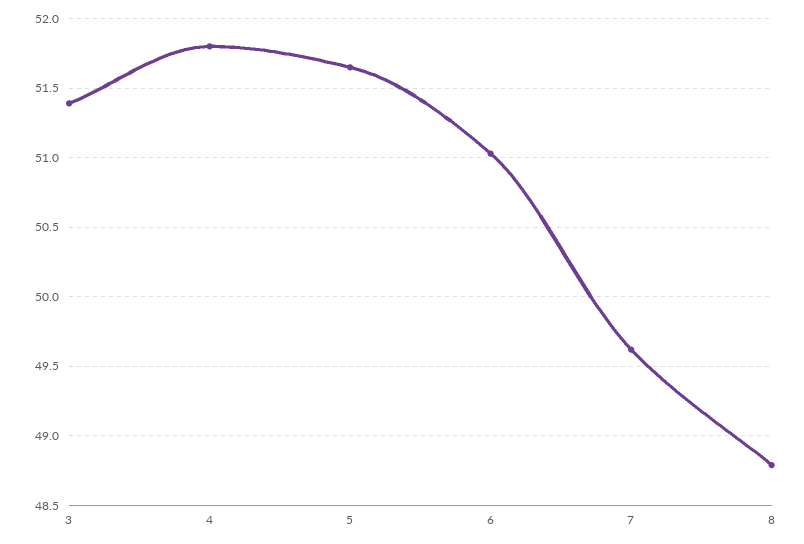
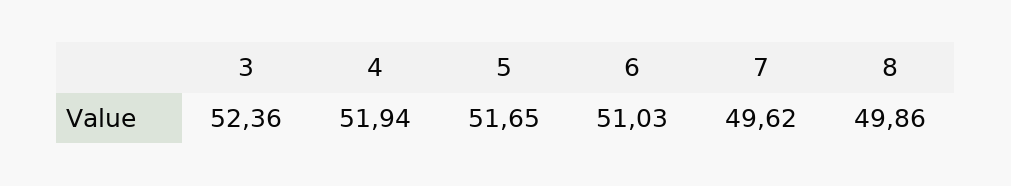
3: 51.4 -> 52.36
4: 51.8 -> 51.94
8: 48.8 -> 49.86

